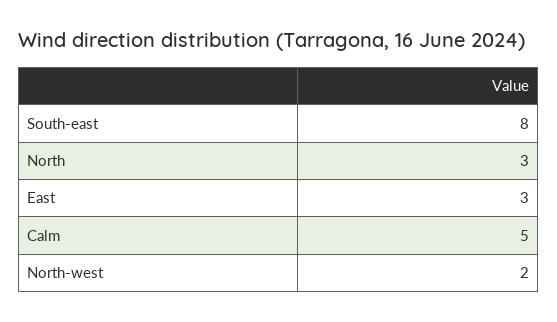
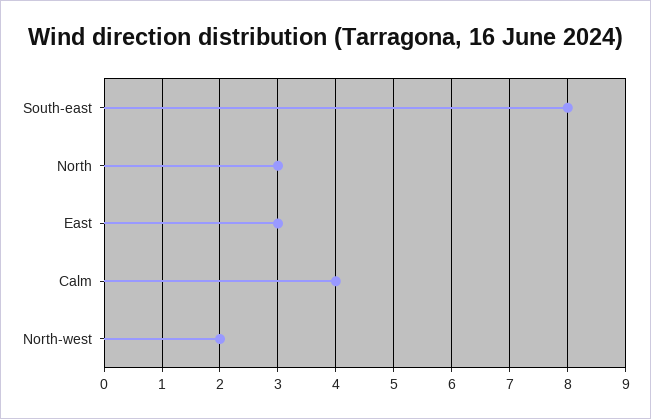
Calm: 5 -> 4

